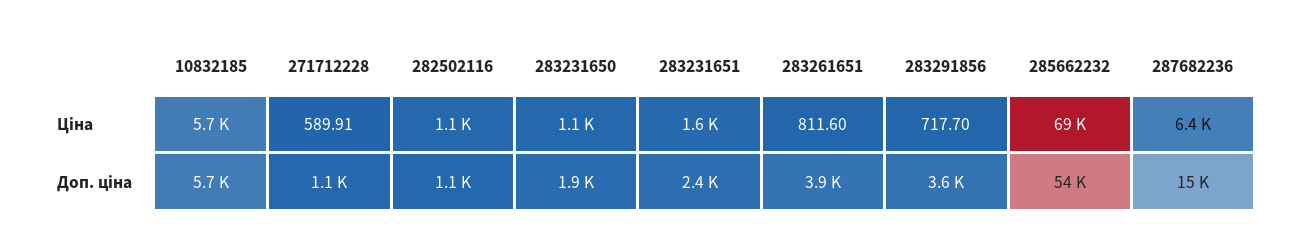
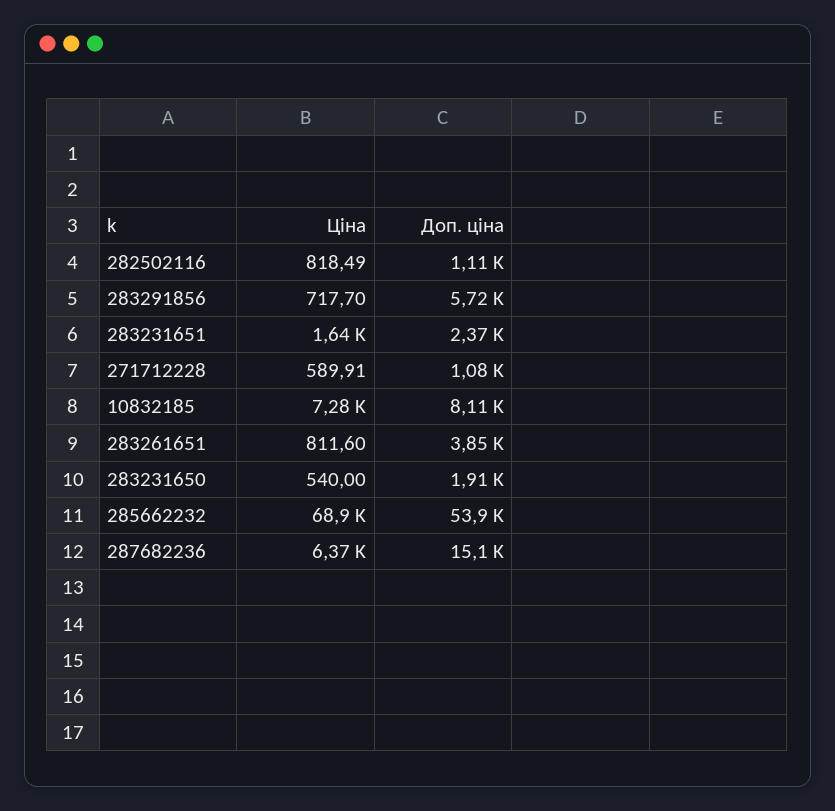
10832185, Ціна: 5700 -> 7280
282502116, Ціна: 1100 -> 818.49
283231650, Ціна: 1100 -> 540
10832185, Доп. ціна: 5700 -> 8110
283291856, Доп. ціна: 3600 -> 5720

